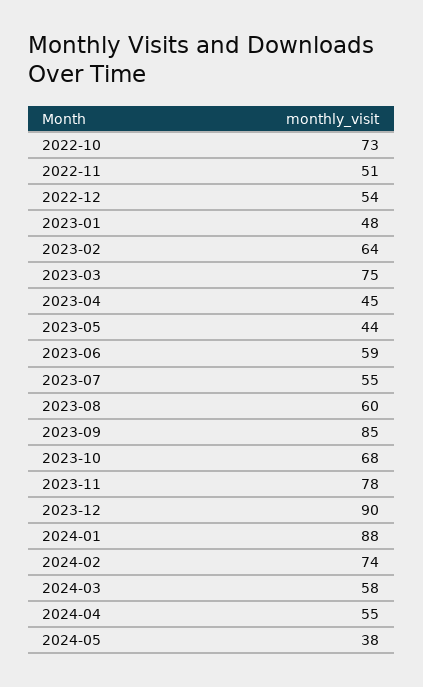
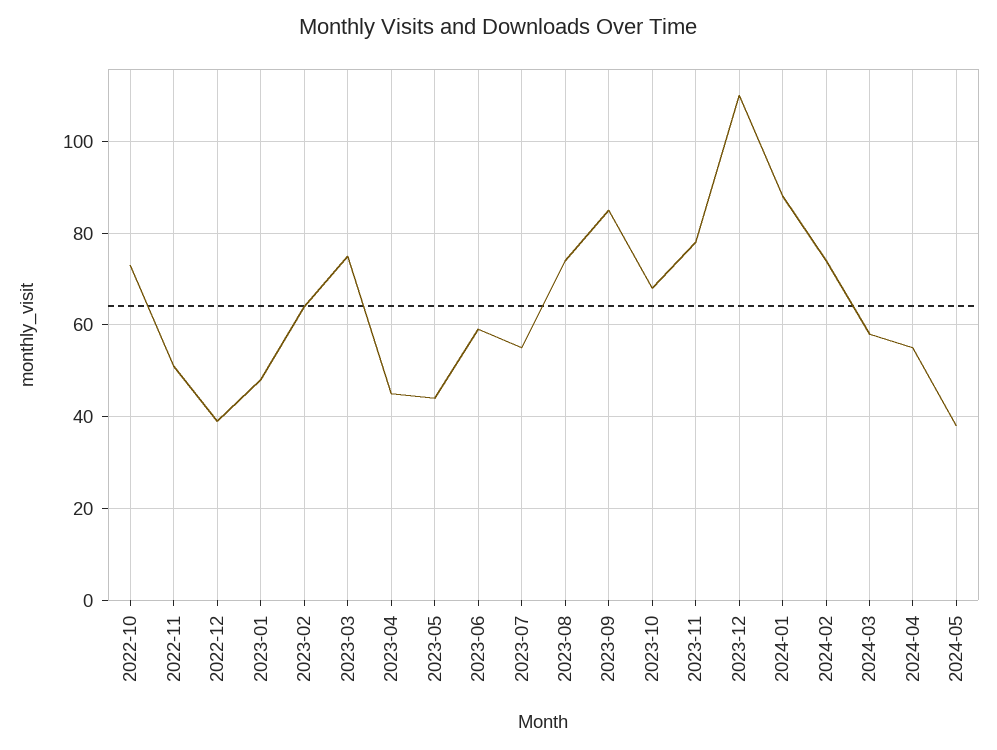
2022-12: 54 -> 40
2023-08: 60 -> 75
2023-12: 90 -> 110

